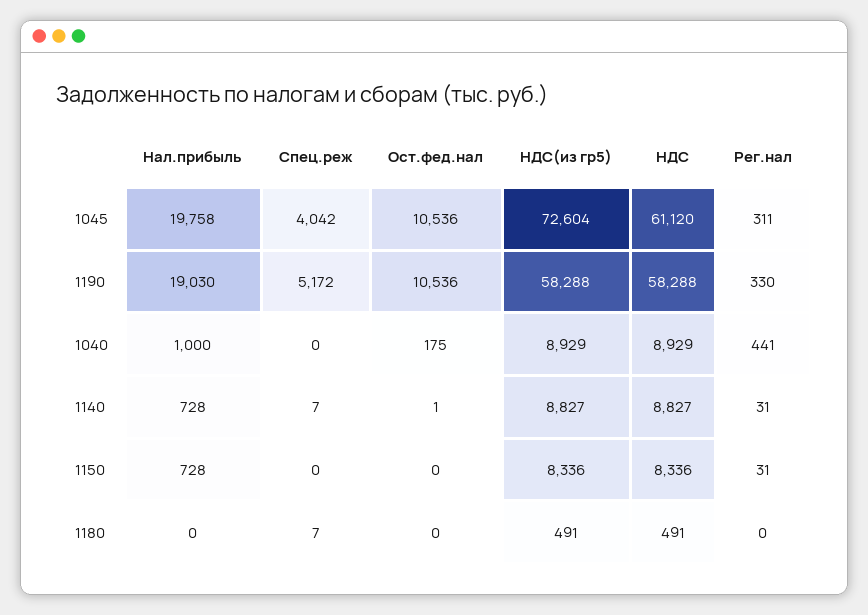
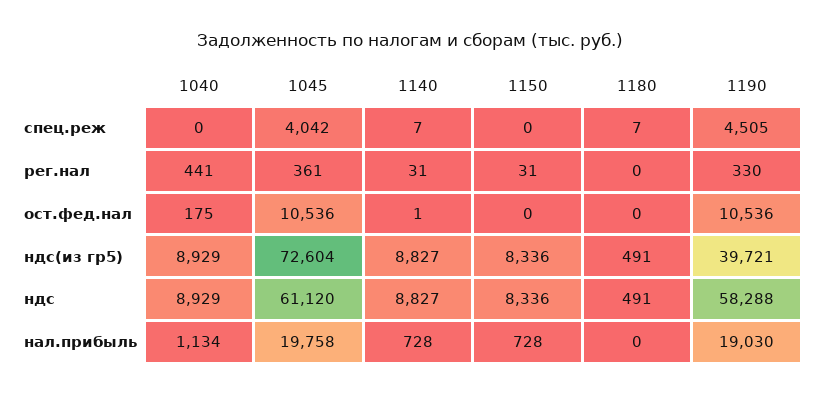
Рег.нал, 1045: 311 -> 361
Спец.реж, 1190: 5172 -> 4505
НДС(из гр5), 1190: 58288 -> 39721
Нал.прибыль, 1040: 1000 -> 1134

